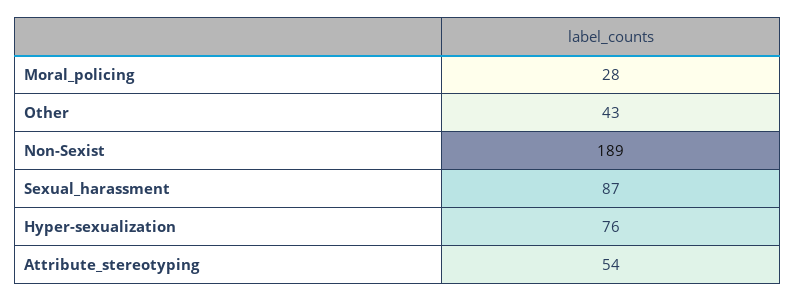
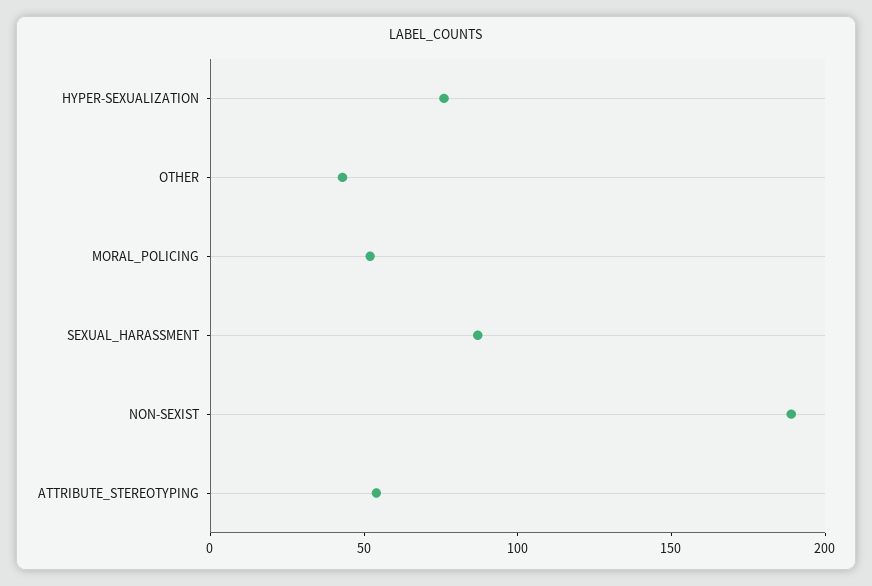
Moral_policing: 28 -> 50

